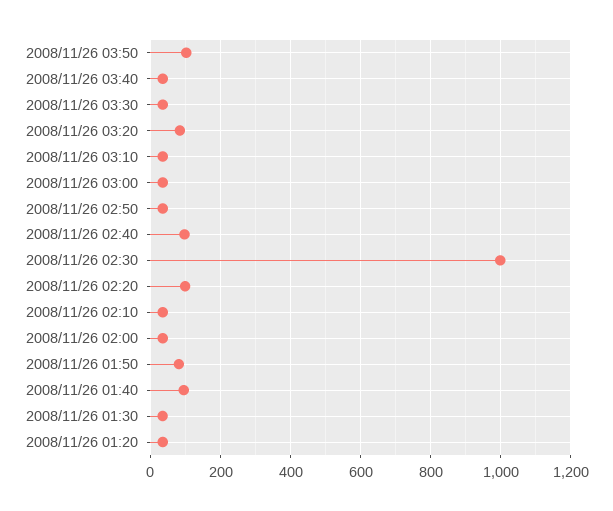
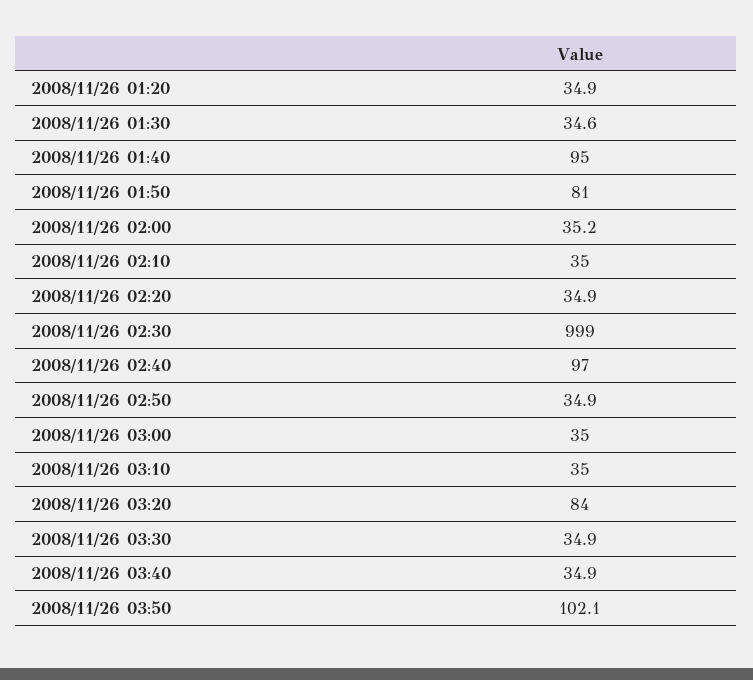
2008/11/26 02:20: 100 -> 34.9

